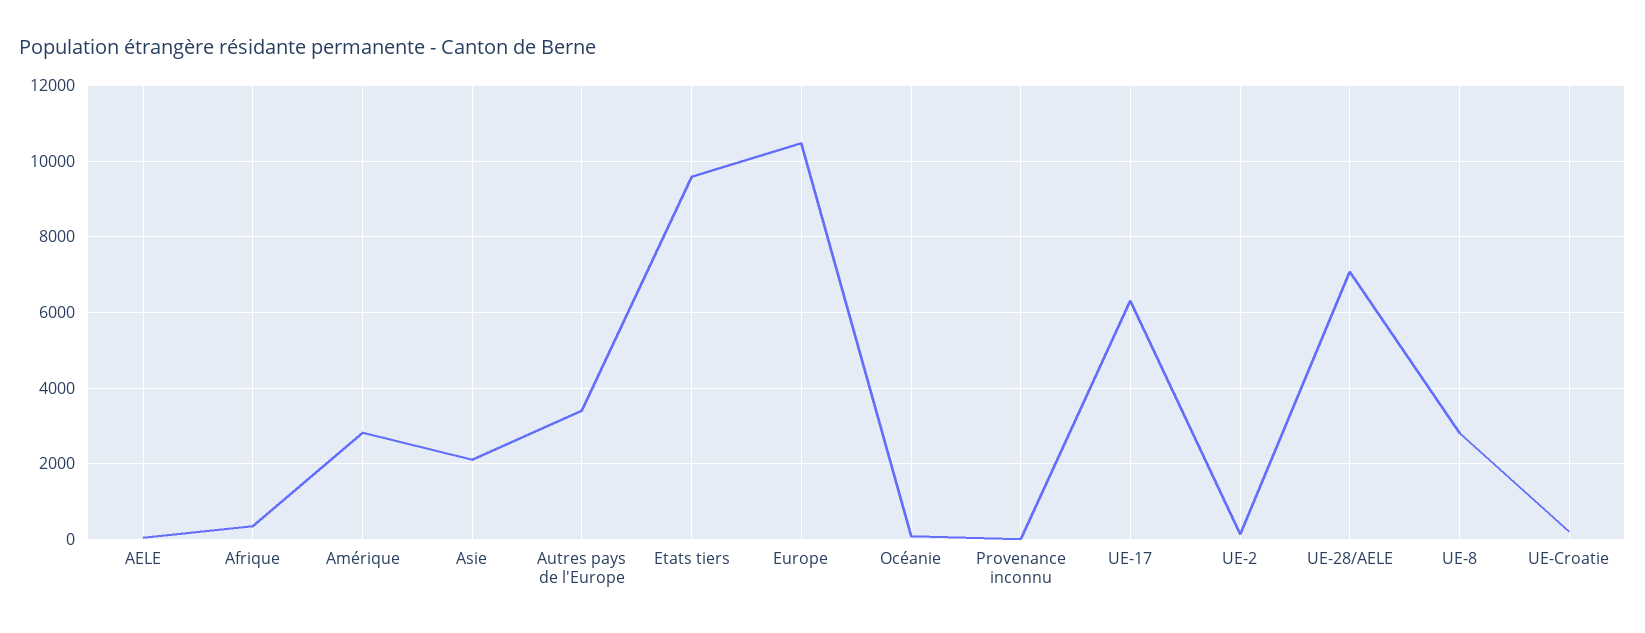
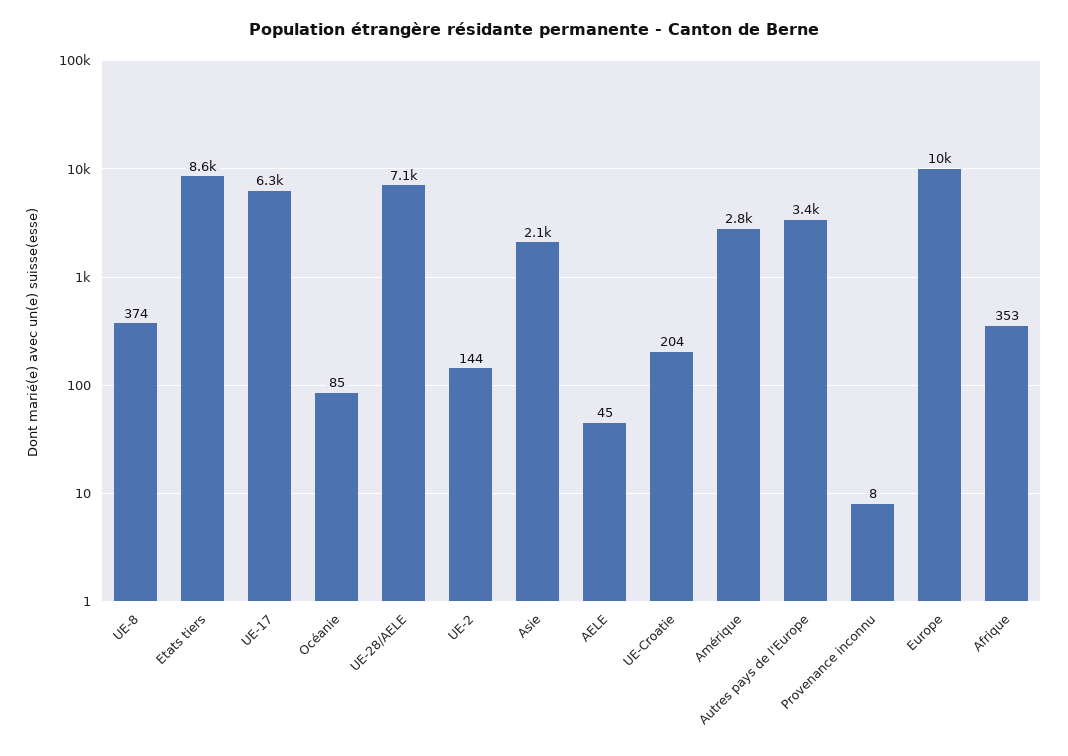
Etats tiers: 9600 -> 8600
UE-8: 2800 -> 374

